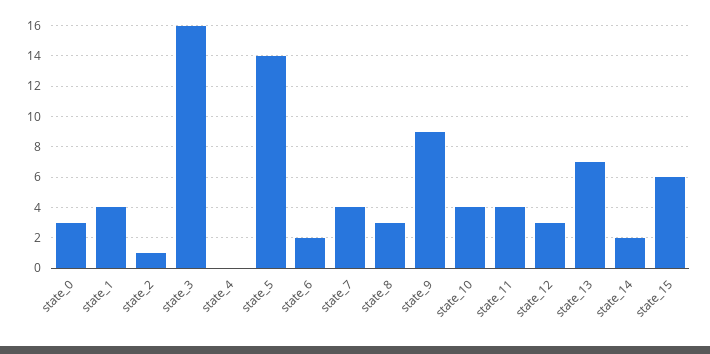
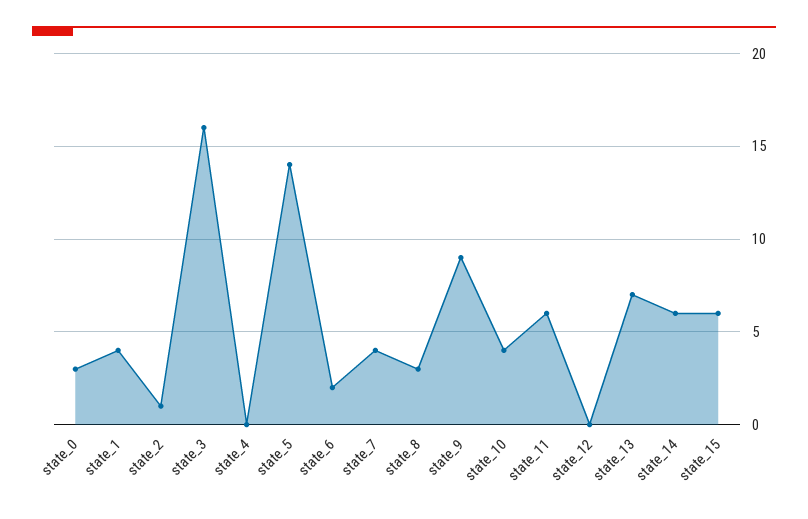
state_11: 4 -> 6
state_12: 3 -> 0
state_14: 2 -> 6

